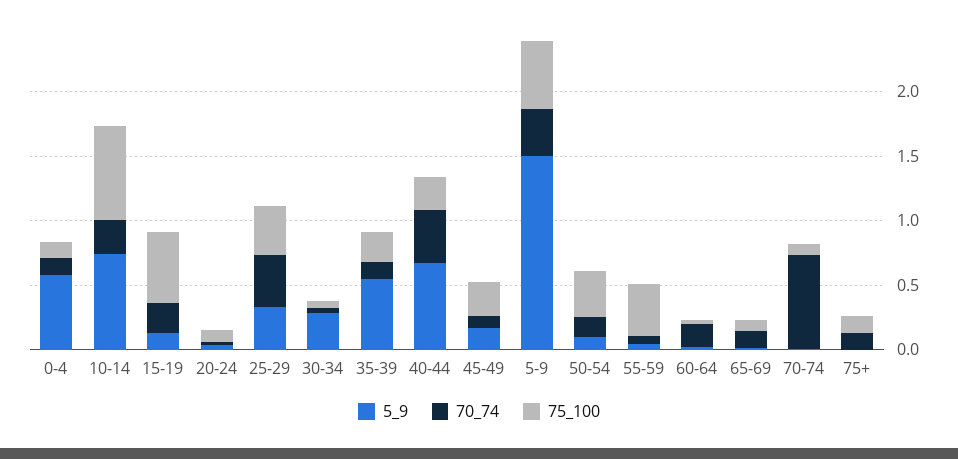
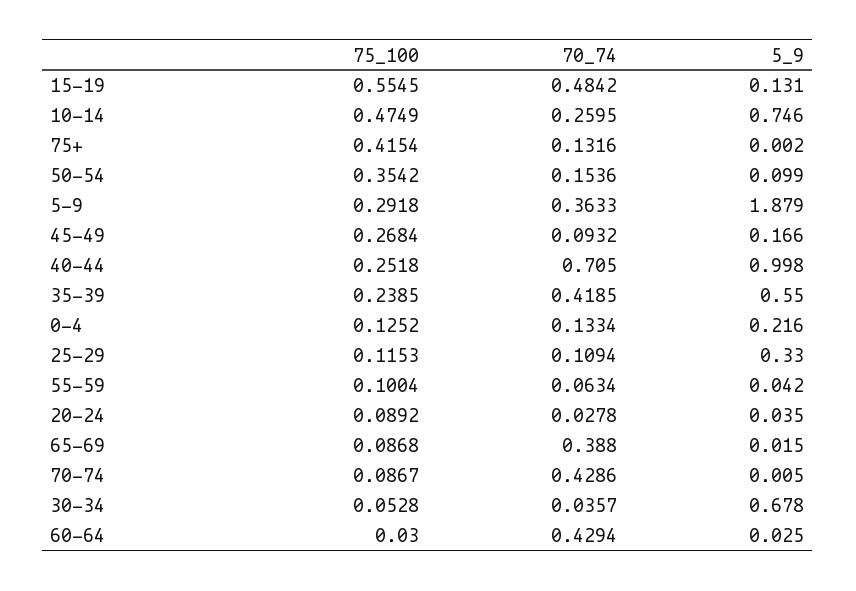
5_9, 0-4: 0.6 -> 0.216
75_100, 10-14: 0.7 -> 0.4749
70_74, 15-19: 0.2 -> 0.4842
70_74, 25-29: 0.4 -> 0.1094
75_100, 25-29: 0.4 -> 0.1153
5_9, 30-34: 0.3 -> 0.678
70_74, 35-39: 0.1 -> 0.4185
5_9, 40-44: 0.7 -> 0.998
70_74, 40-44: 0.4 -> 0.705
5_9, 5-9: 1.5 -> 1.879
75_100, 5-9: 0.5 -> 0.2918
75_100, 55-59: 0.4 -> 0.1004
70_74, 60-64: 0.2 -> 0.4294
70_74, 65-69: 0.1 -> 0.388
70_74, 70-74: 0.7 -> 0.4286
75_100, 75+: 0.1 -> 0.4154

